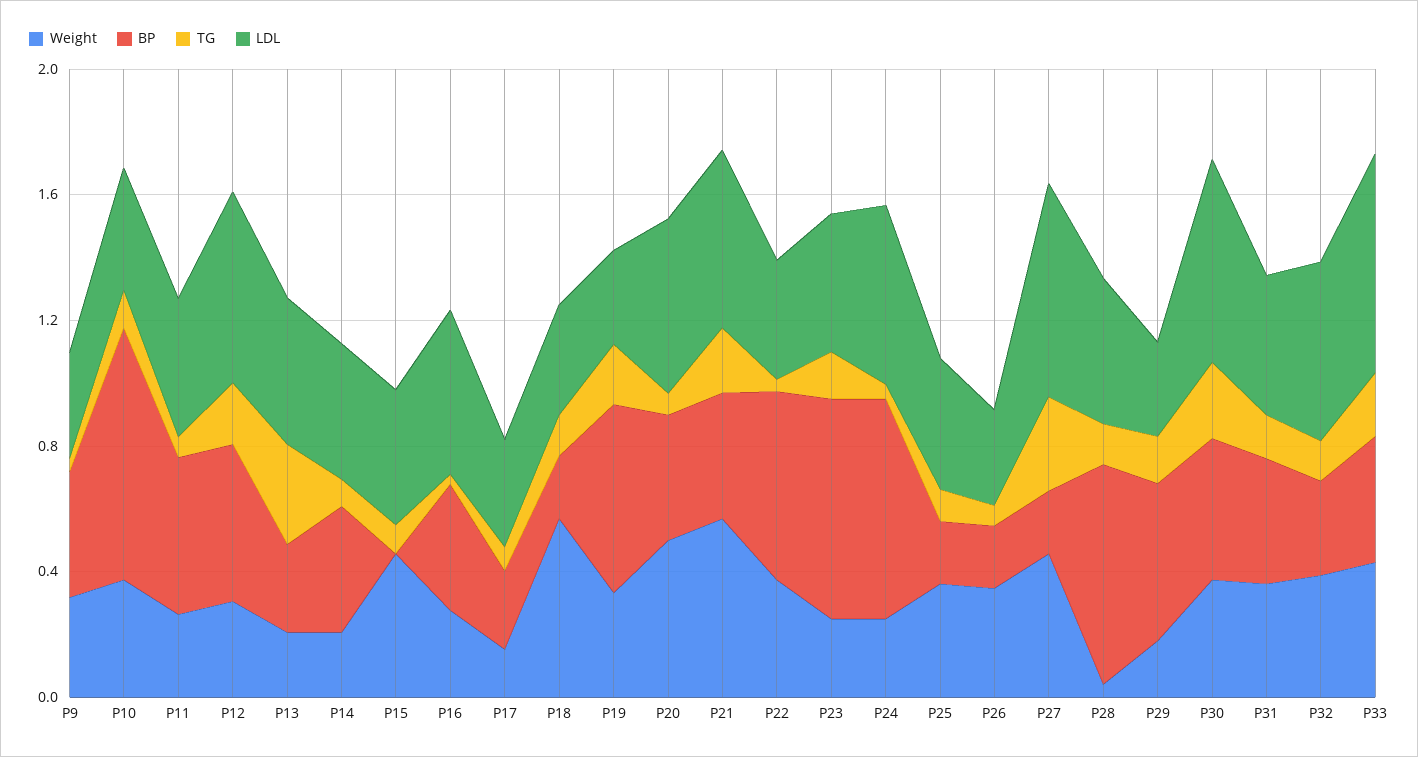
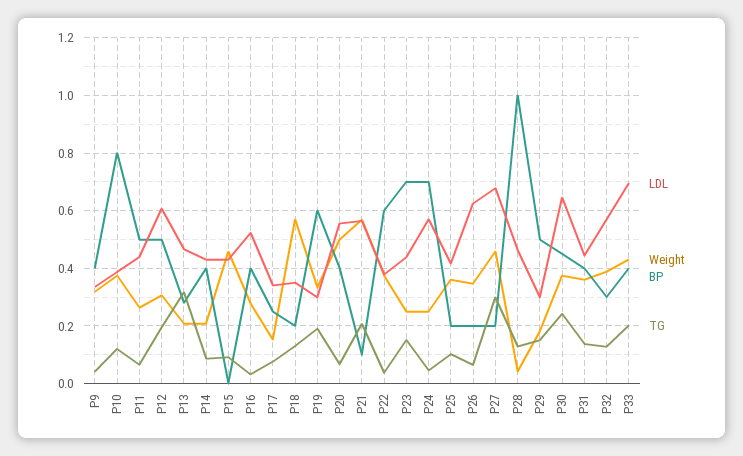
BP, P21: 0.4 -> 0.1
LDL, P26: 0.3 -> 0.625
BP, P28: 0.7 -> 1

